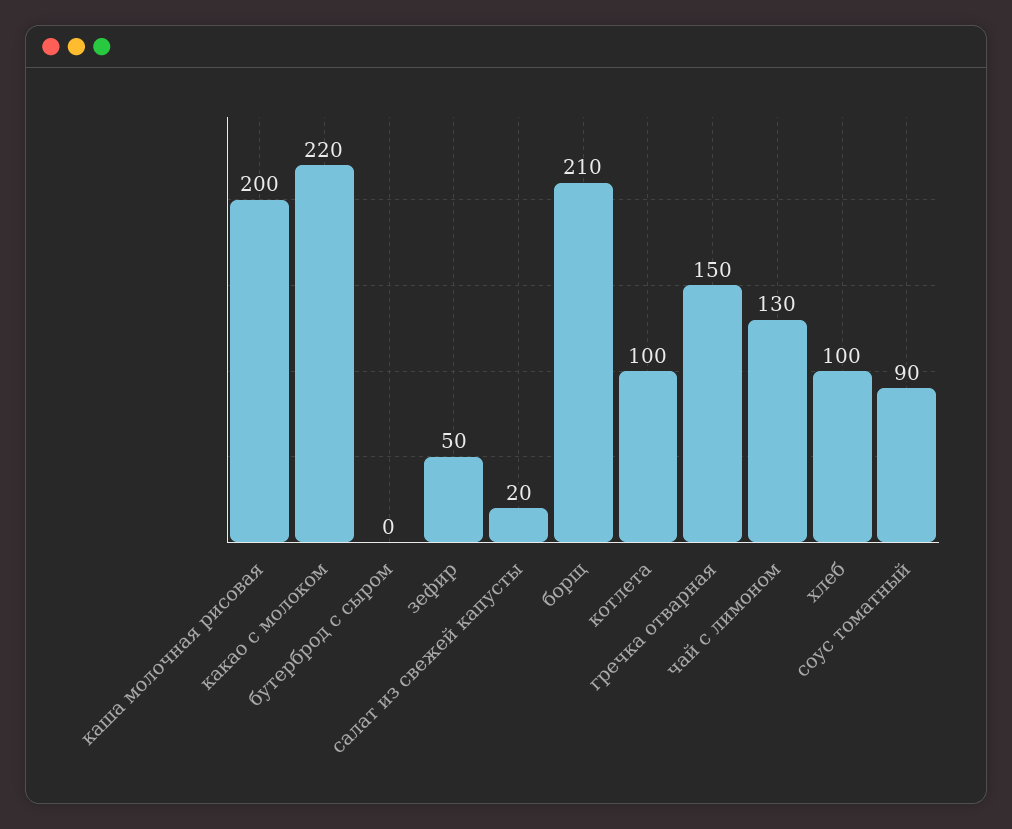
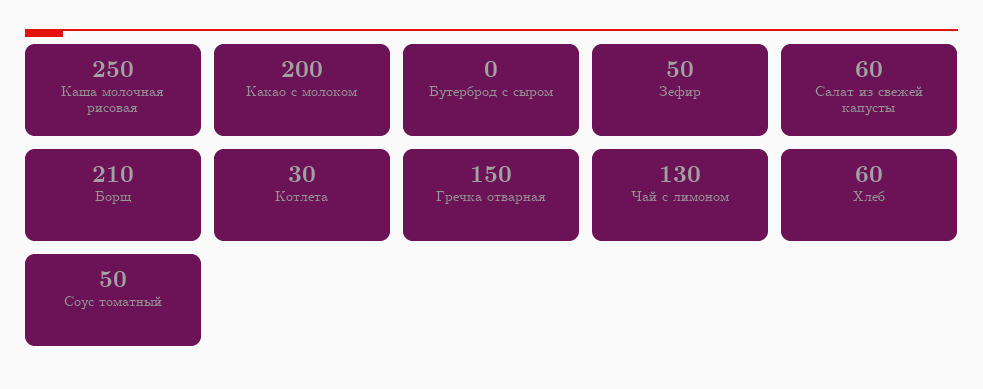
каша молочная рисовая: 200 -> 250
какао с молоком: 220 -> 200
салат из свежей капусты: 20 -> 60
котлета: 100 -> 30
хлеб: 100 -> 60
соус томатный: 90 -> 50

